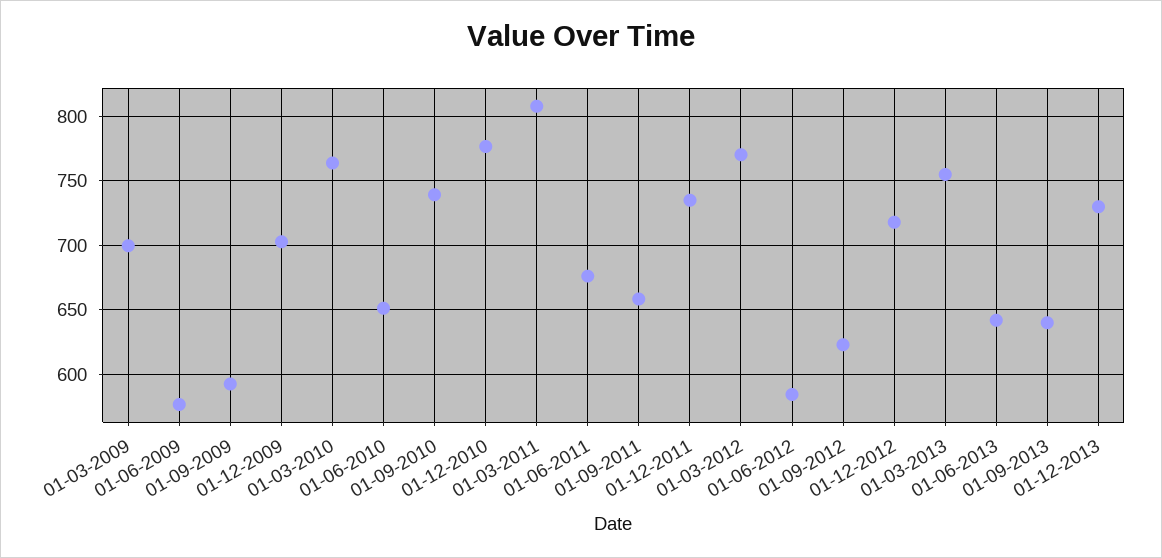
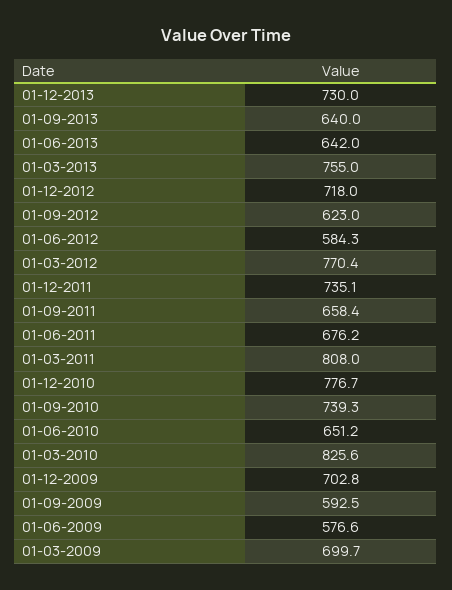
01-03-2010: 765 -> 825.6

